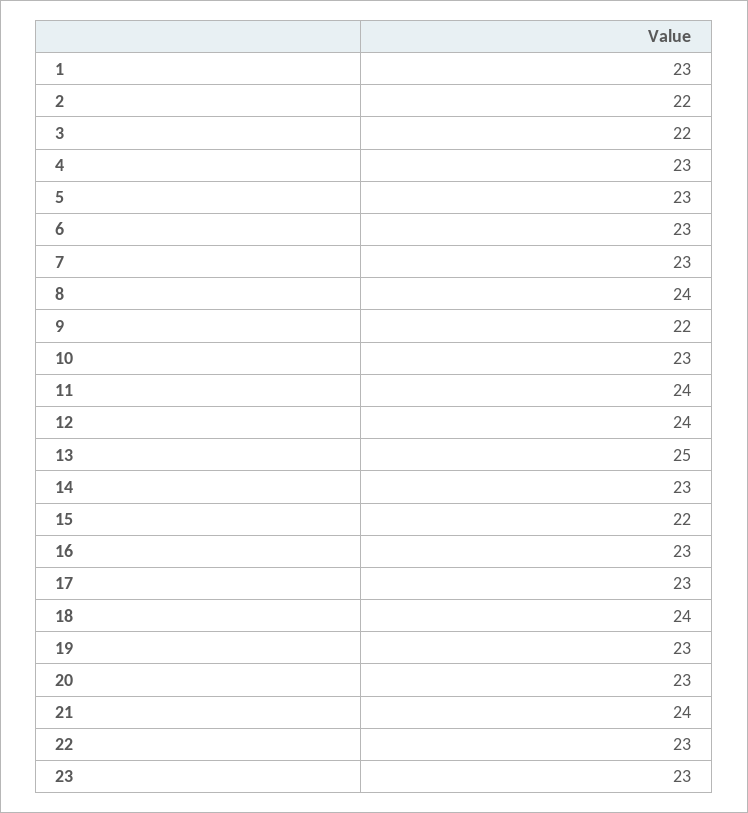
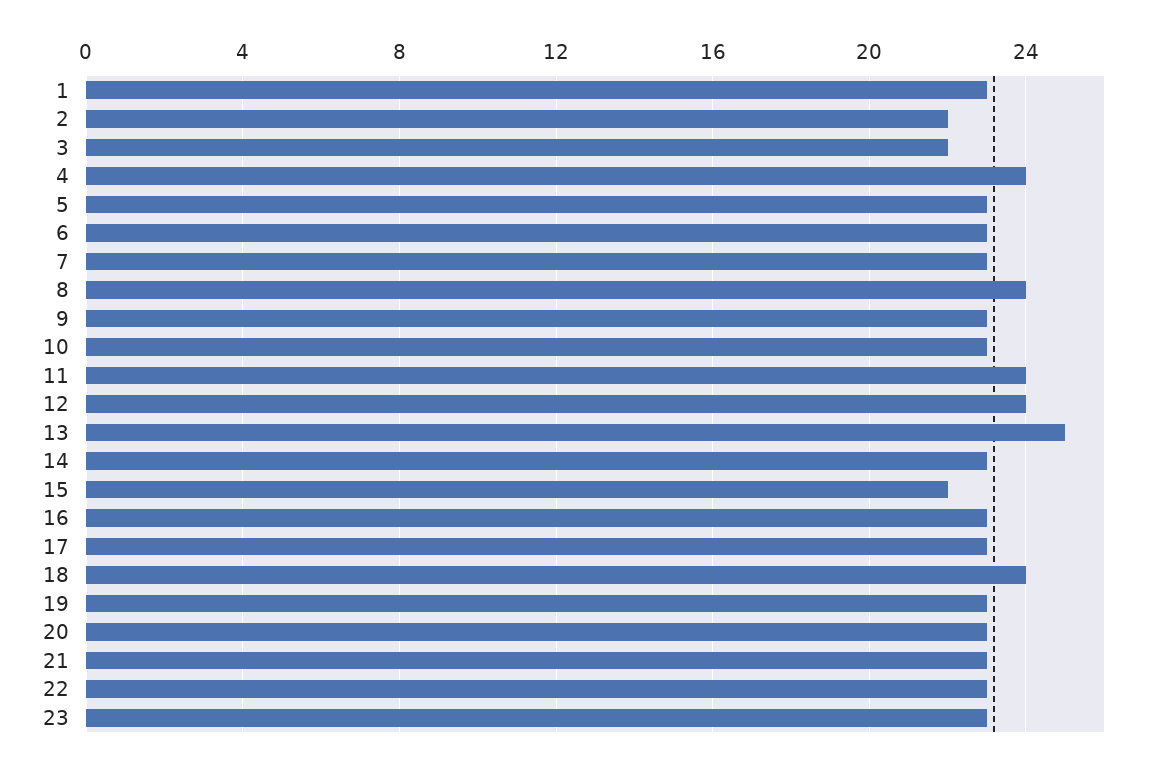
4: 23 -> 24
9: 22 -> 23
21: 24 -> 23

